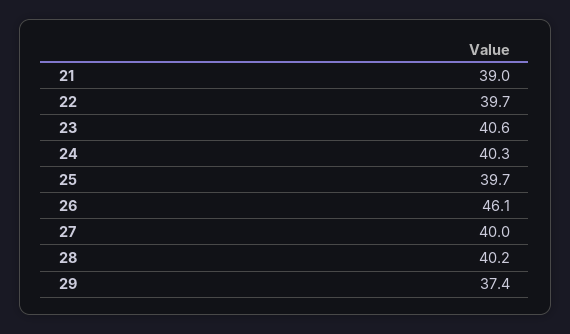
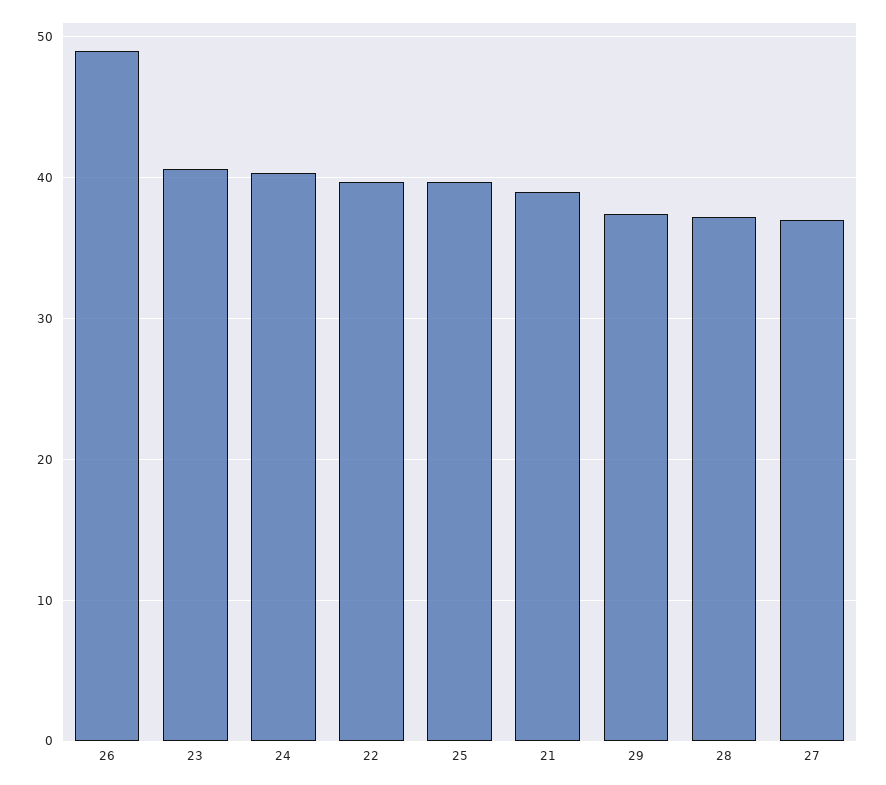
26: 46.1 -> 49
27: 40 -> 37
28: 40.2 -> 37

